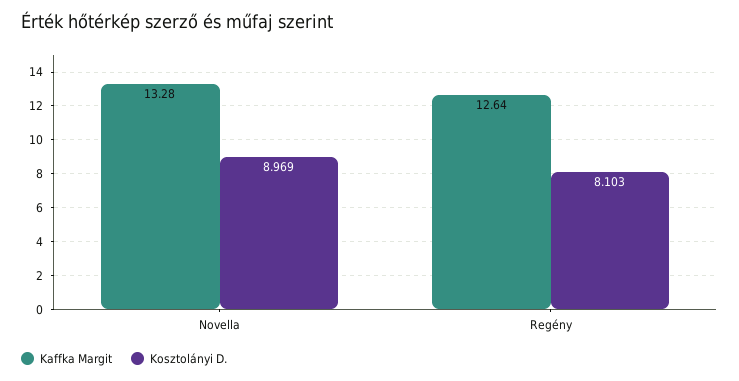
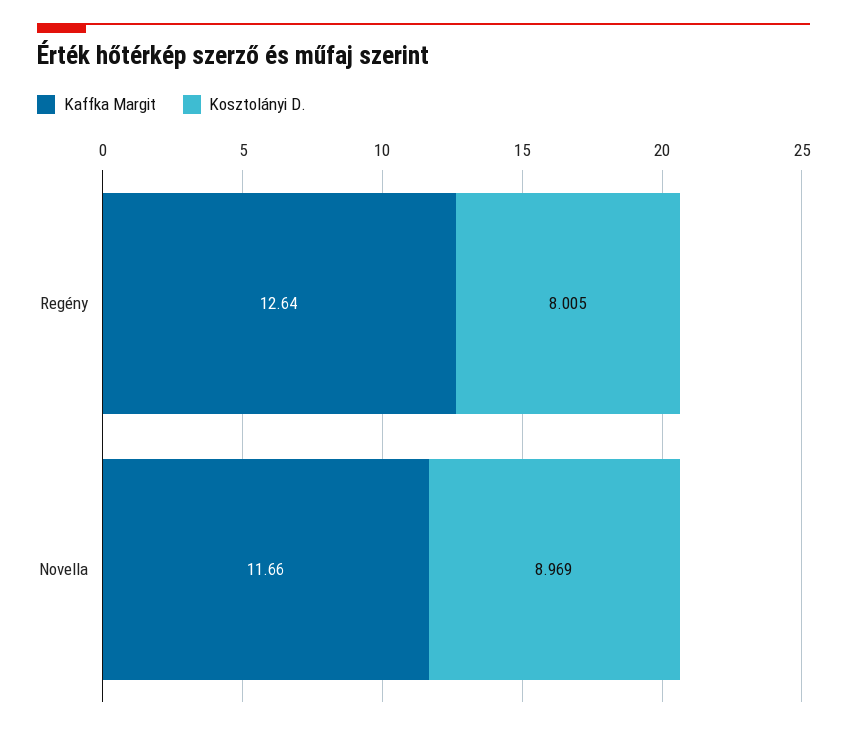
Kaffka Margit, Novella: 13.28 -> 11.66
Kosztolányi D., Regény: 8.103 -> 8.005

